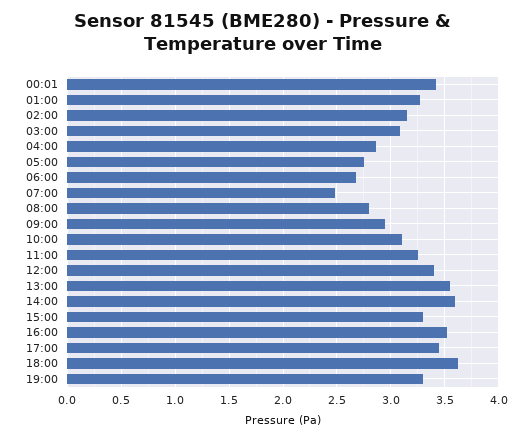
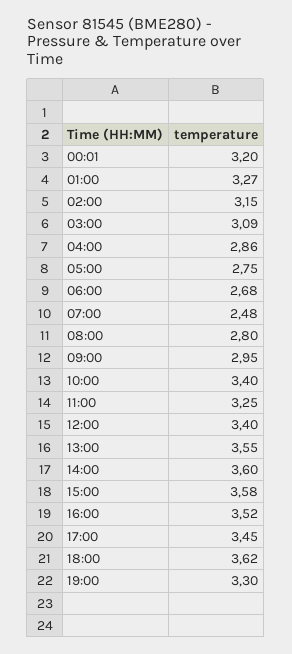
00:01: 3.4 -> 3.2
10:00: 3.1 -> 3.4
15:00: 3.3 -> 3.58

